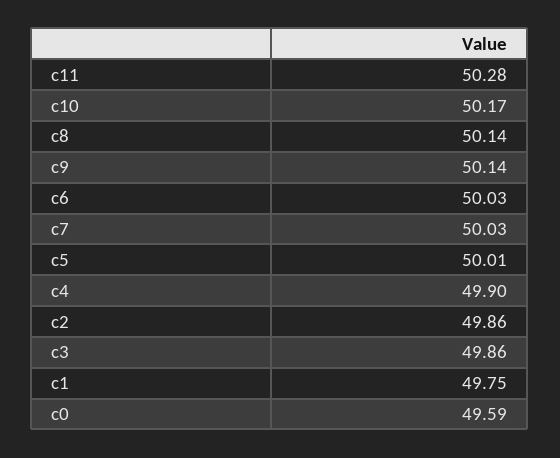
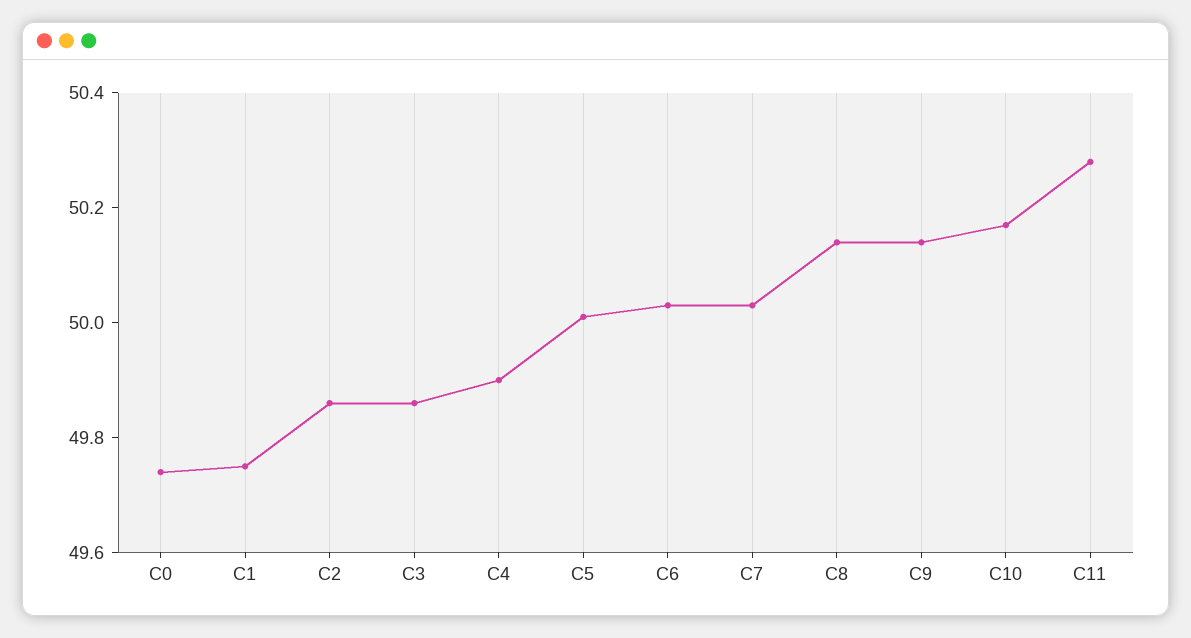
c0: 49.59 -> 49.75

